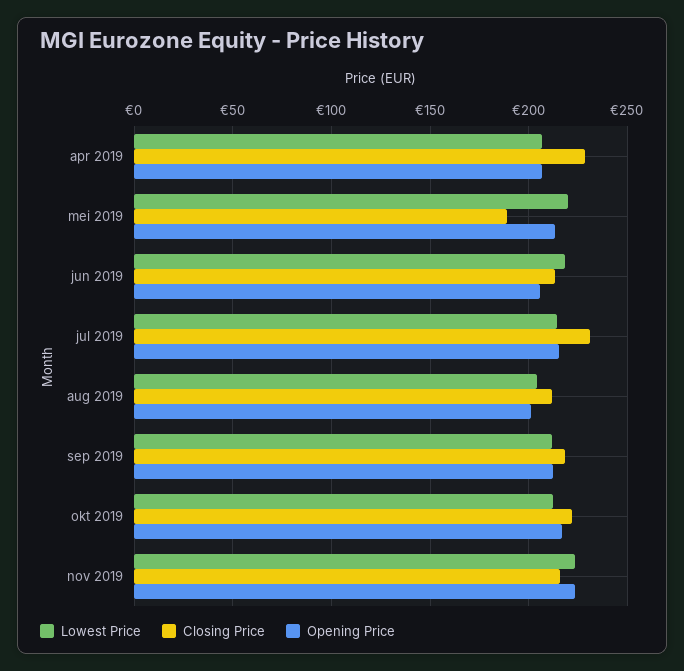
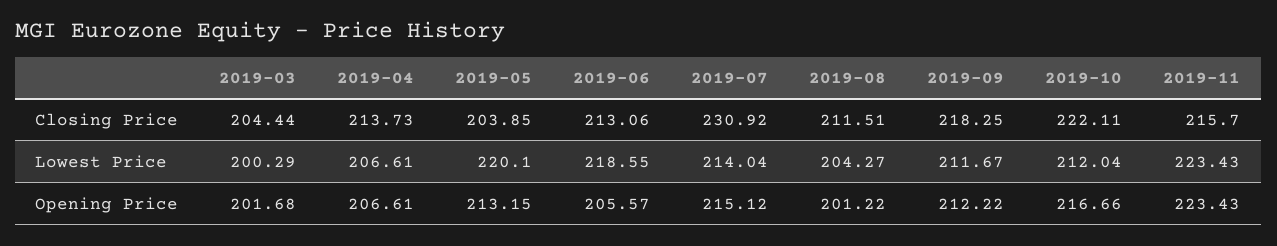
Closing Price, apr 2019: 230 -> 213.73
Closing Price, mei 2019: 190 -> 203.85
Closing Price, 2019-03: none -> 204.44
Lowest Price, 2019-03: none -> 200.29
Opening Price, 2019-03: none -> 201.68

